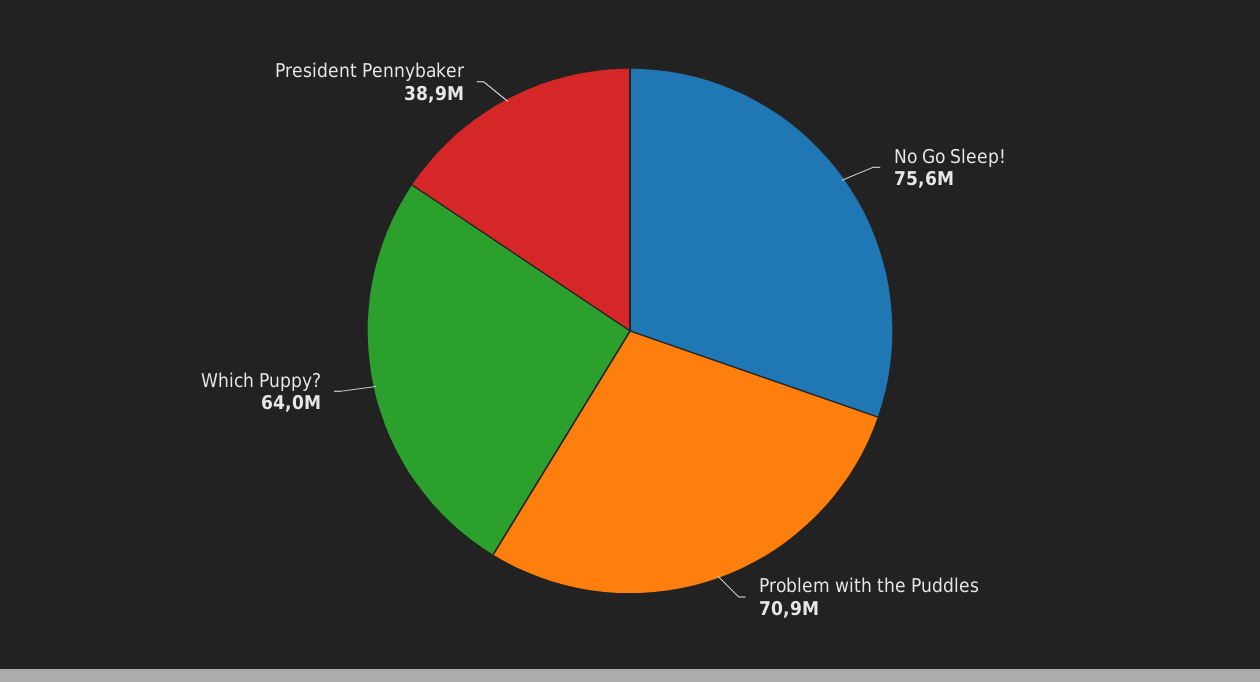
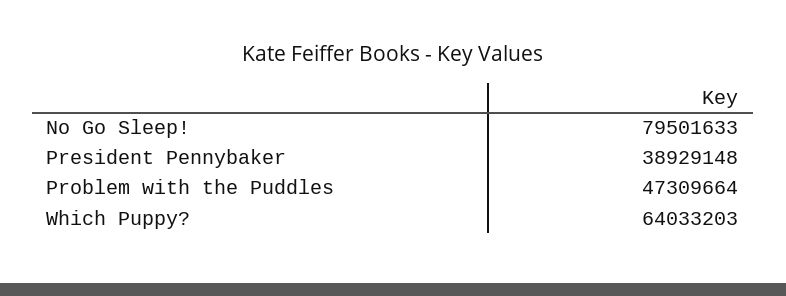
No Go Sleep!: 75600000 -> 79501633
Problem with the Puddles: 70900000 -> 47309664

